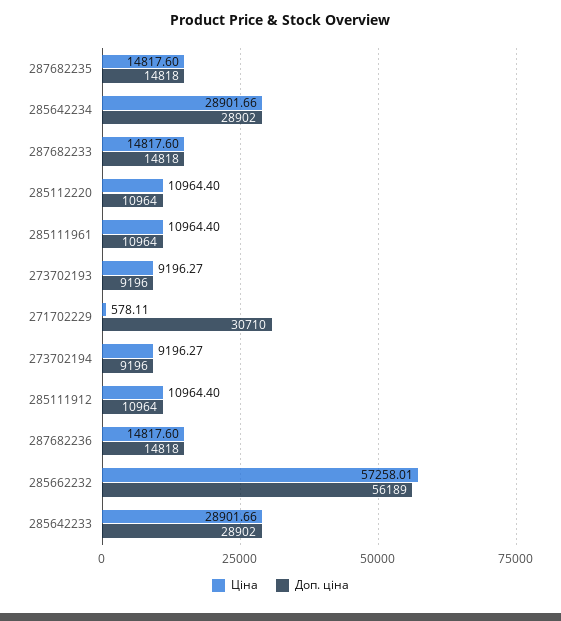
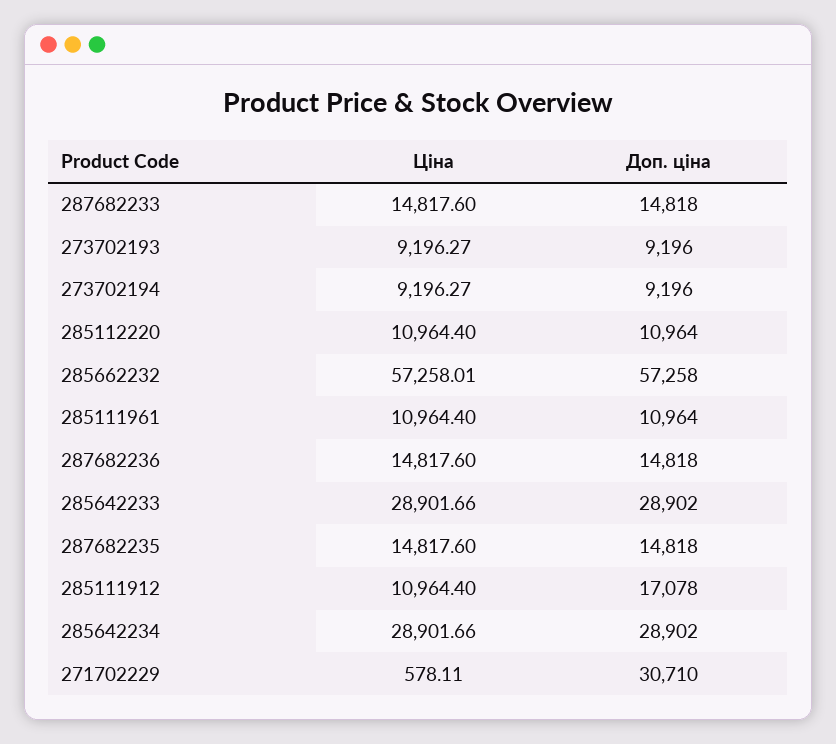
Доп. ціна, 285111912: 10964 -> 17078
Доп. ціна, 285662232: 56189 -> 57258

